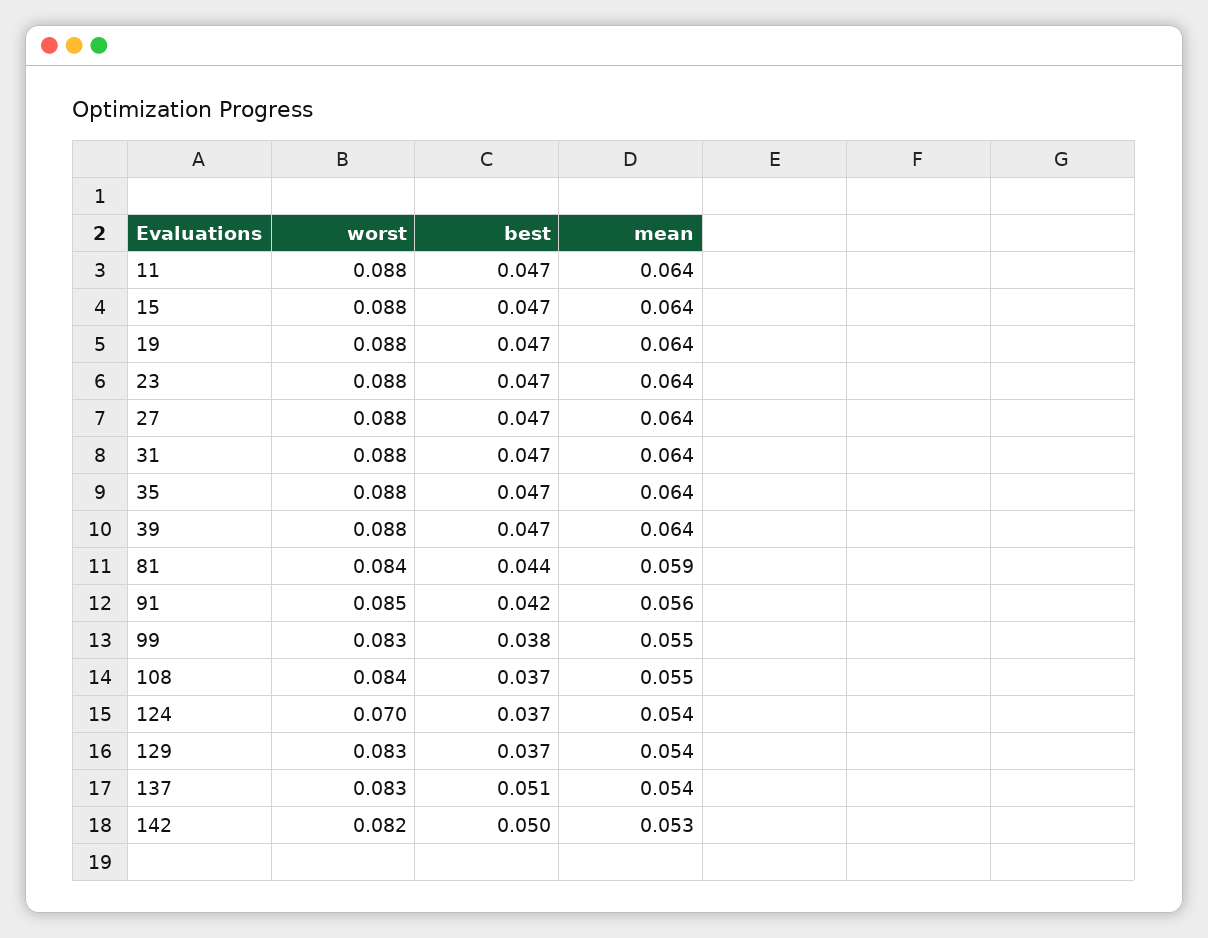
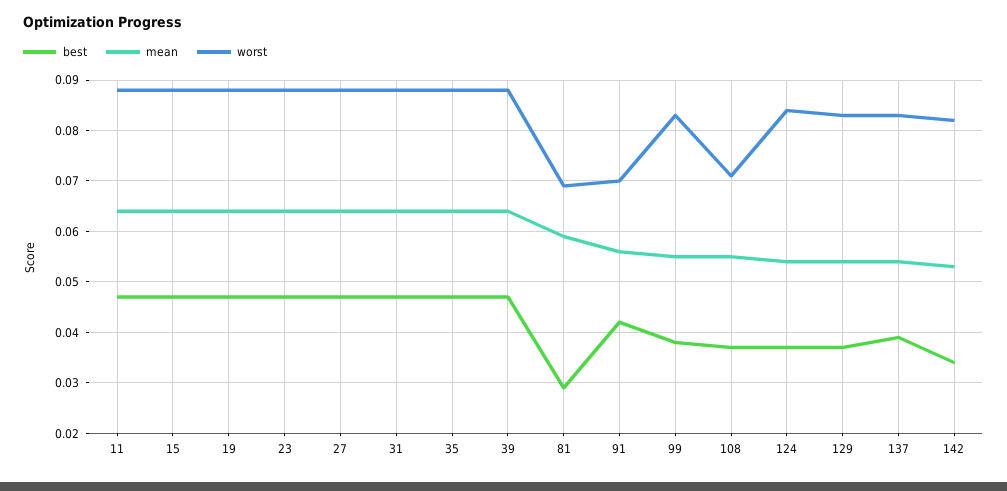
worst, 81: 0.084 -> 0.07
best, 81: 0.044 -> 0.03
worst, 91: 0.085 -> 0.07
worst, 108: 0.084 -> 0.07
worst, 124: 0.07 -> 0.085
best, 137: 0.051 -> 0.04
best, 142: 0.05 -> 0.035

